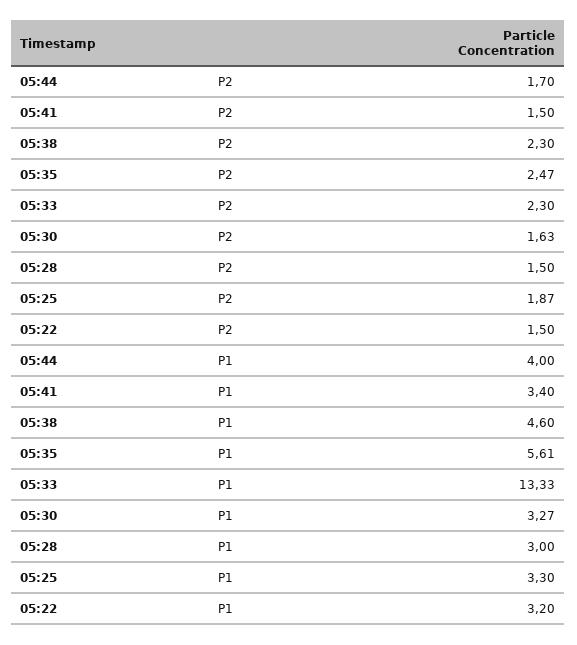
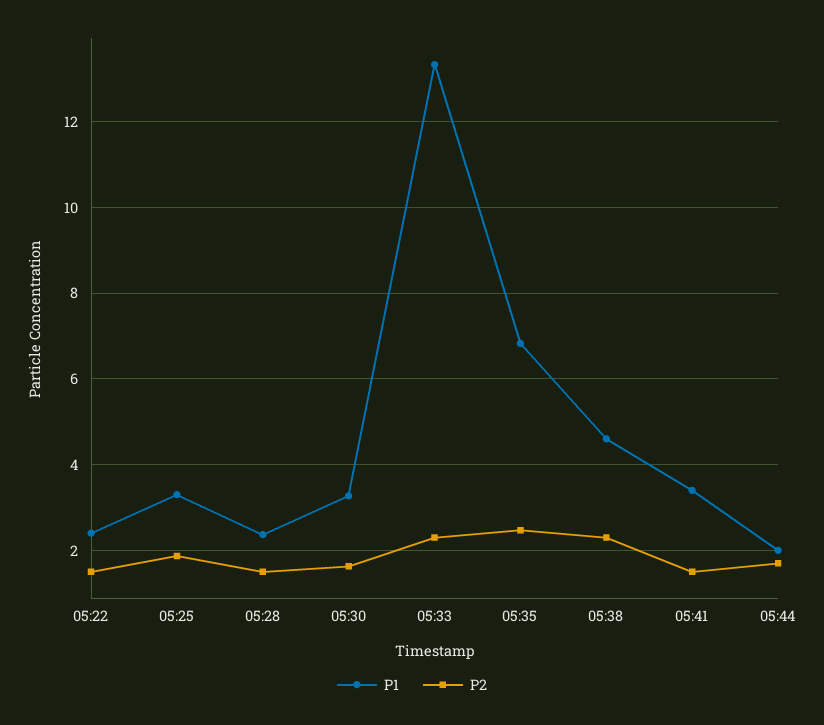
P1, 05:44: 4 -> 2
P1, 05:35: 5.61 -> 6.8
P1, 05:28: 3 -> 2.4
P1, 05:22: 3.2 -> 2.4

